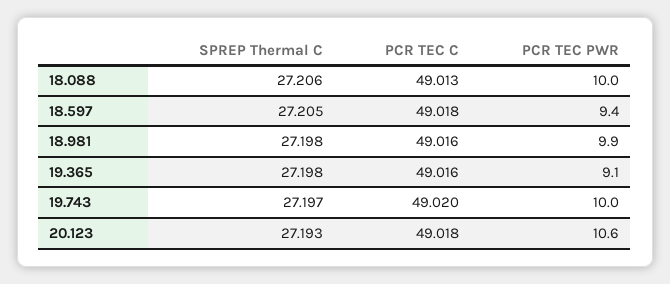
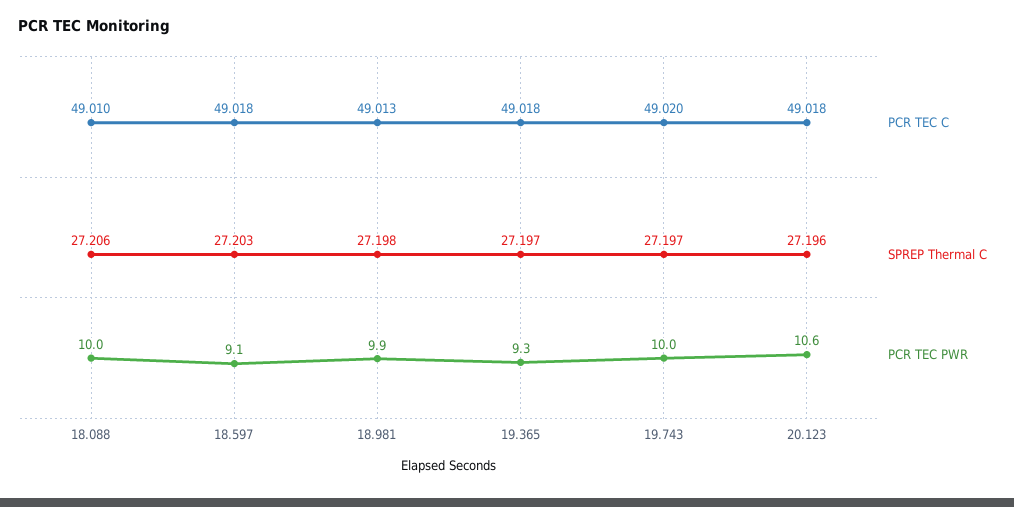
PCR TEC C, 18.088: 49.013 -> 49.01
SPREP Thermal C, 18.597: 27.205 -> 27.203
PCR TEC PWR, 18.597: 9.4 -> 9.1
PCR TEC C, 18.981: 49.016 -> 49.013
SPREP Thermal C, 19.365: 27.198 -> 27.197
PCR TEC C, 19.365: 49.016 -> 49.018
PCR TEC PWR, 19.365: 9.1 -> 9.3
SPREP Thermal C, 20.123: 27.193 -> 27.196

